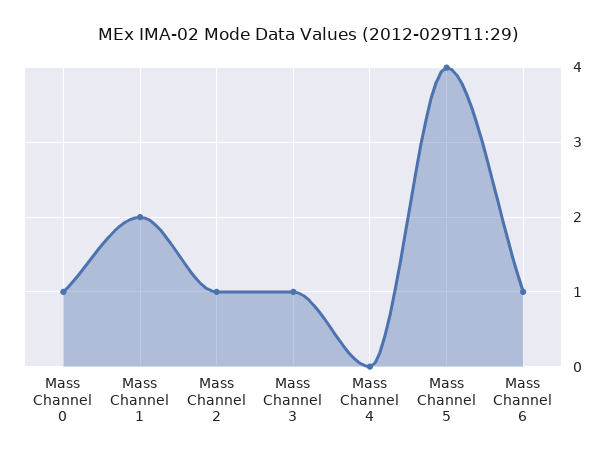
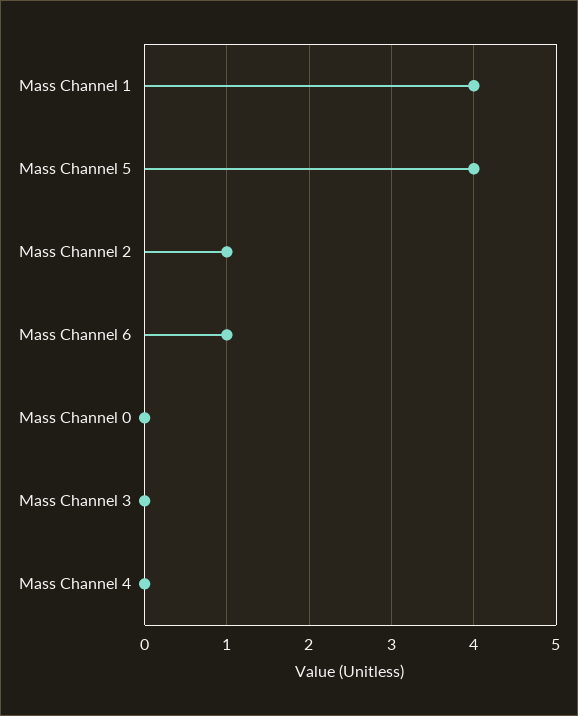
Mass Channel 0: 1 -> 0
Mass Channel 1: 2 -> 4
Mass Channel 3: 1 -> 0

